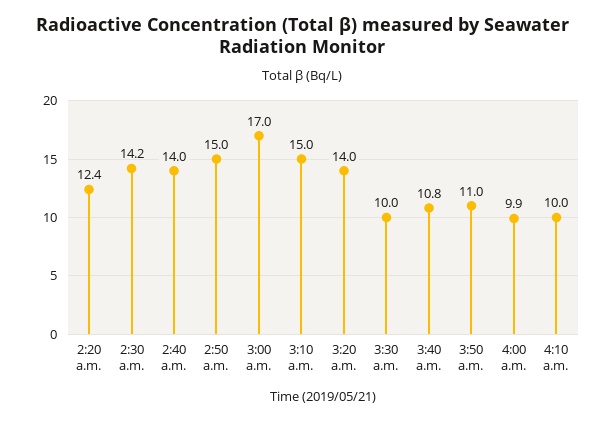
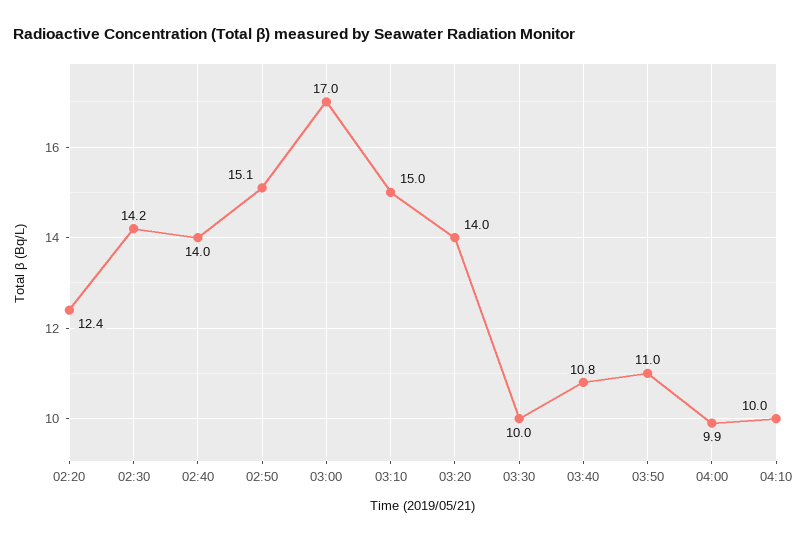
2:50 a.m.: 15 -> 15.1

